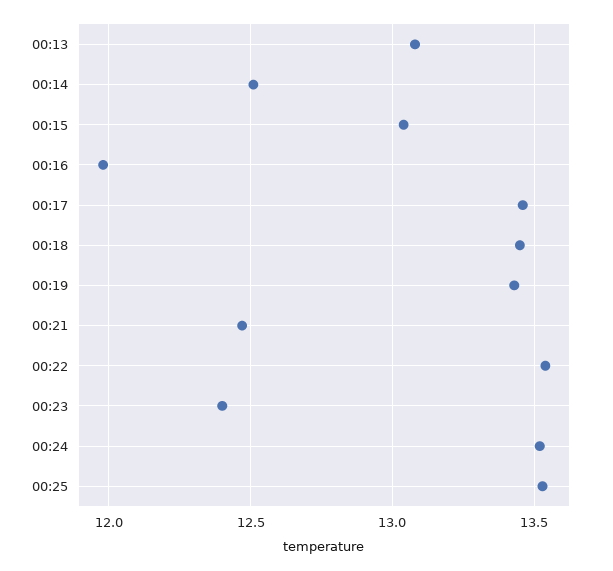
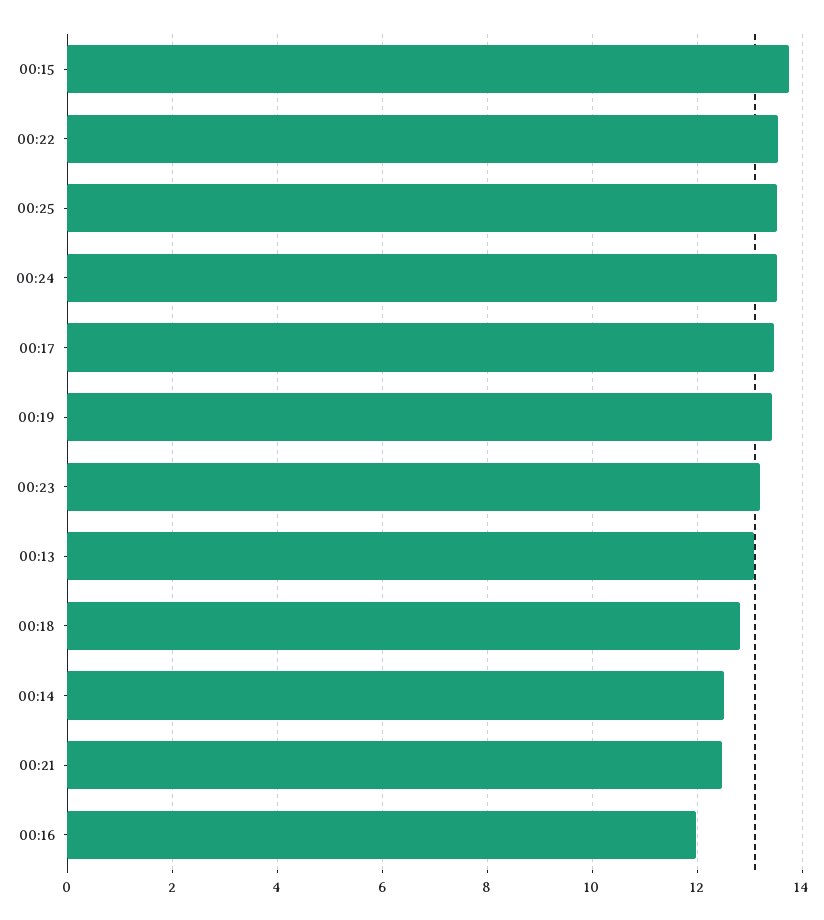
00:15: 13.05 -> 13.8
00:18: 13.45 -> 12.8
00:23: 12.4 -> 13.2

